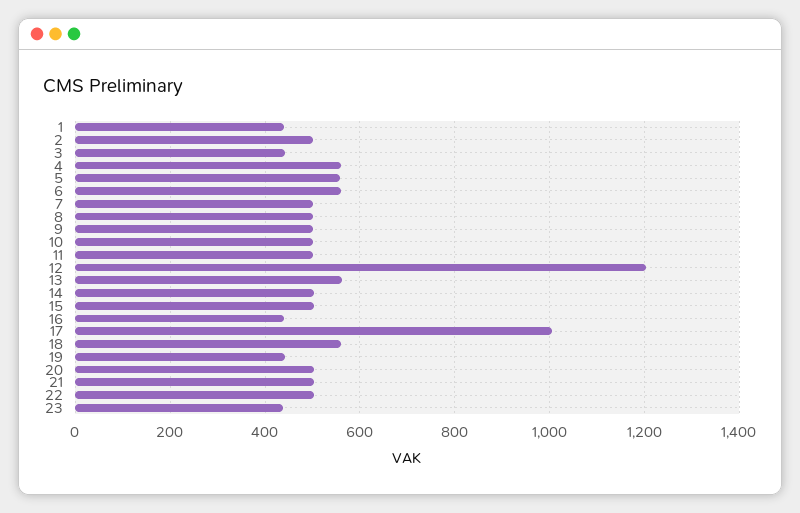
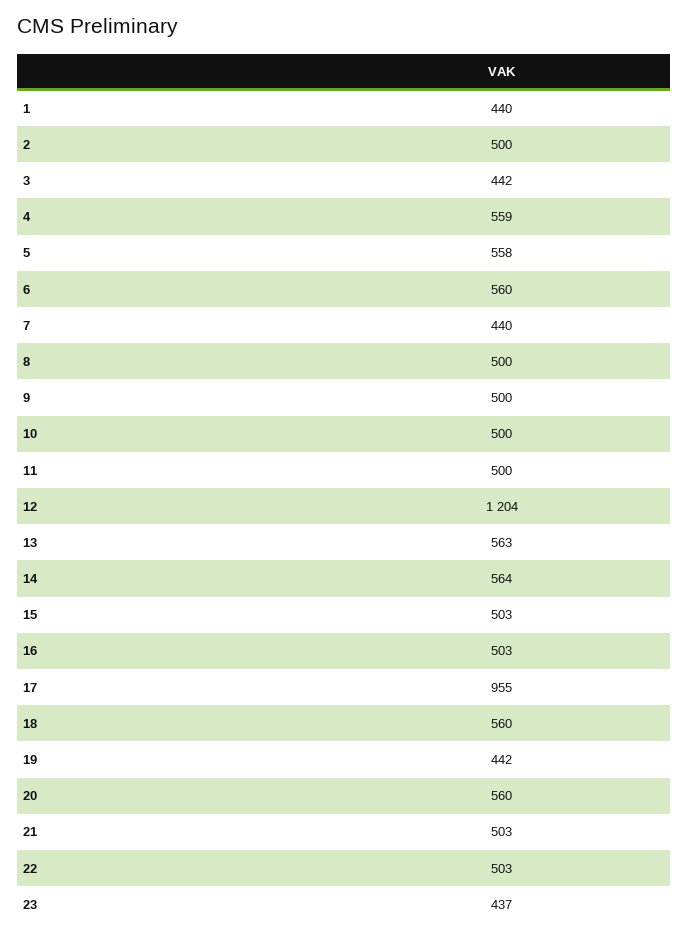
7: 500 -> 440
14: 500 -> 564
16: 440 -> 503
17: 1000 -> 955
20: 500 -> 560

